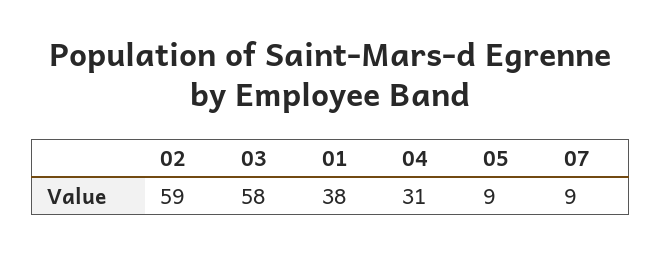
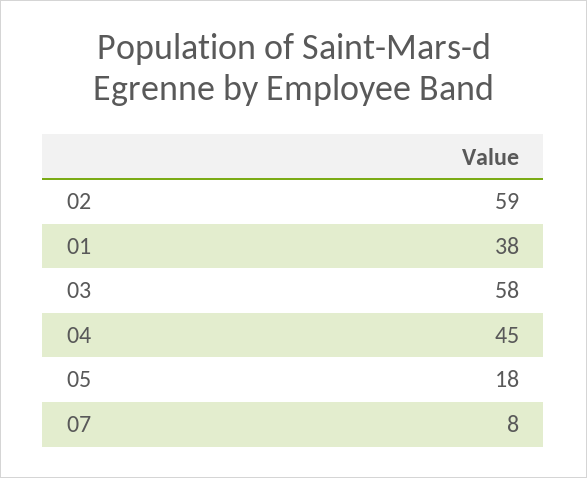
04: 31 -> 45
05: 9 -> 18
07: 9 -> 8

